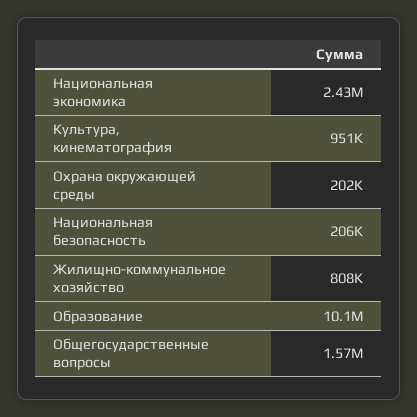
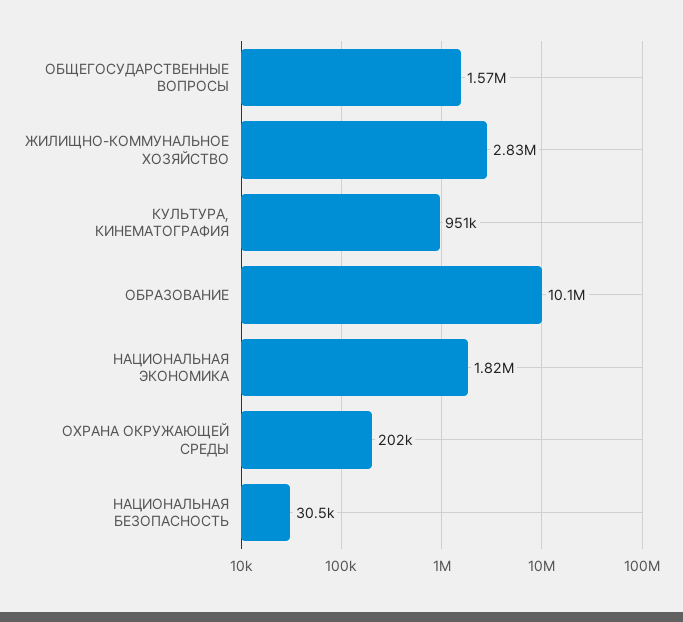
Национальная экономика: 2430000 -> 1820000
Национальная безопасность: 206000 -> 30500
Жилищно-коммунальное хозяйство: 808000 -> 2830000

